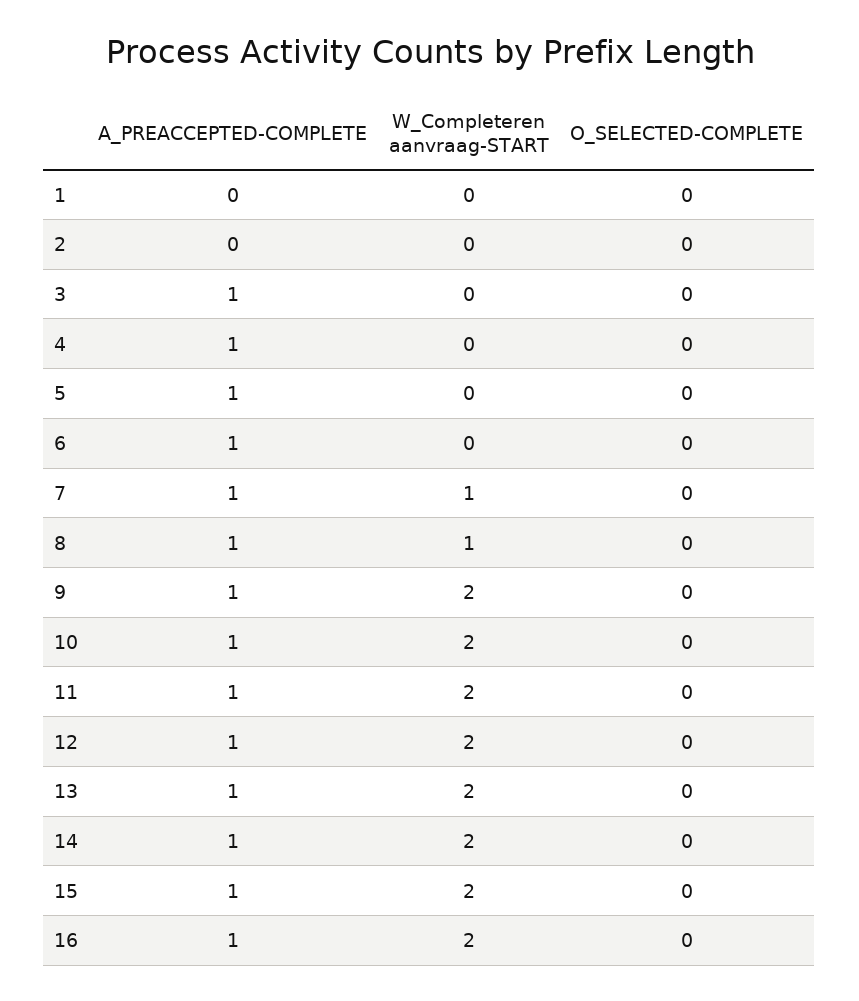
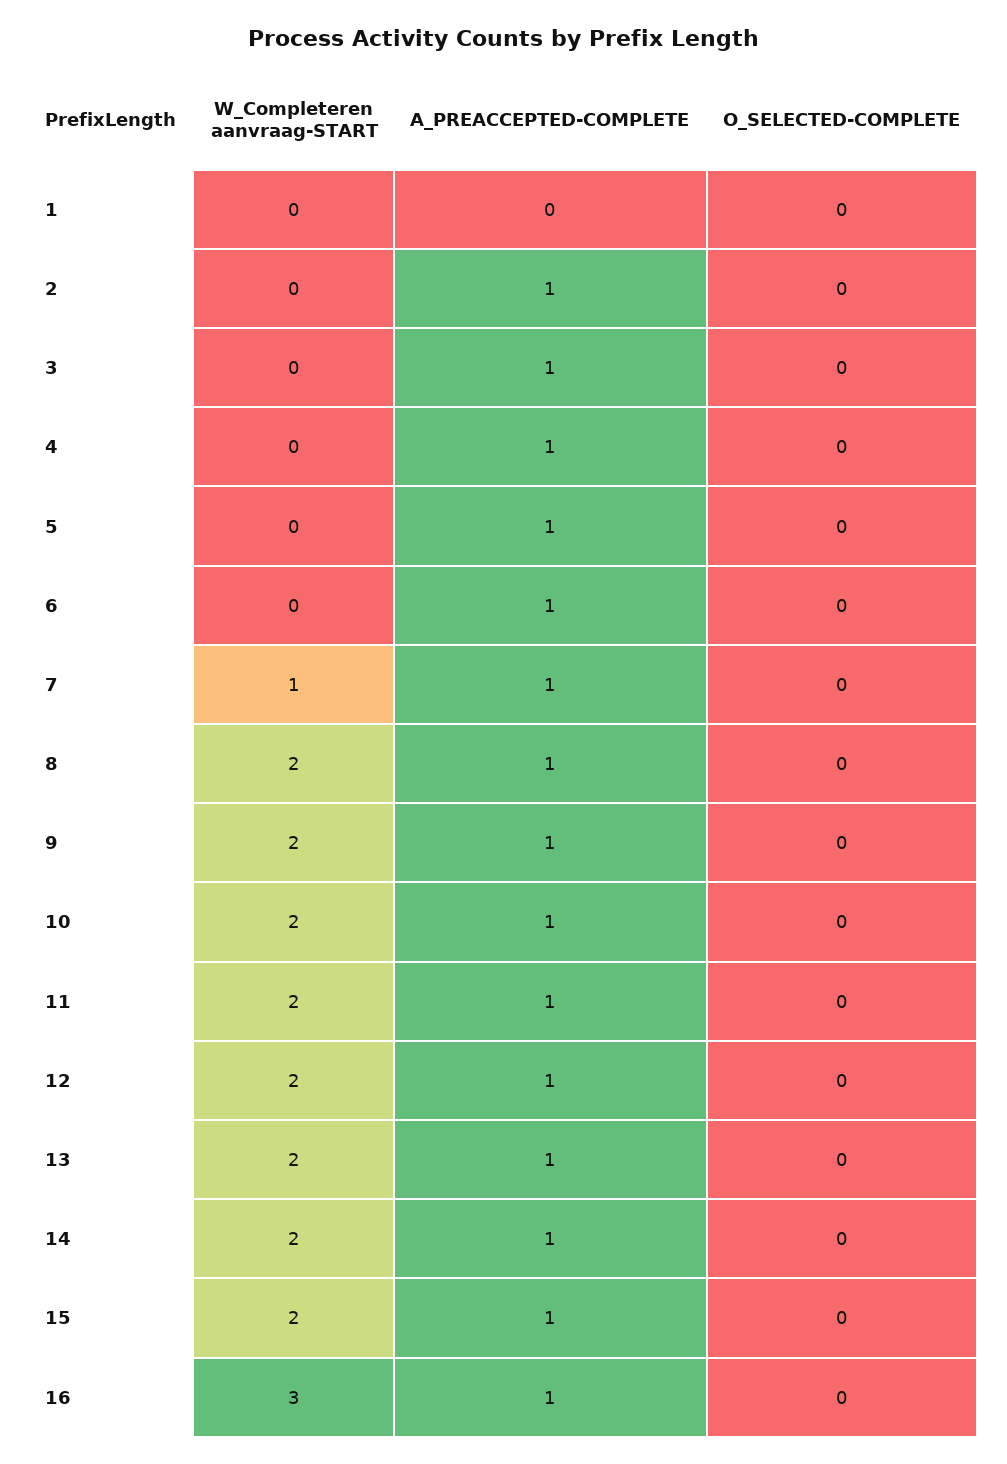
A_PREACCEPTED-COMPLETE, 2: 0 -> 1
W_Completeren aanvraag-START, 8: 1 -> 2
W_Completeren aanvraag-START, 16: 2 -> 3

